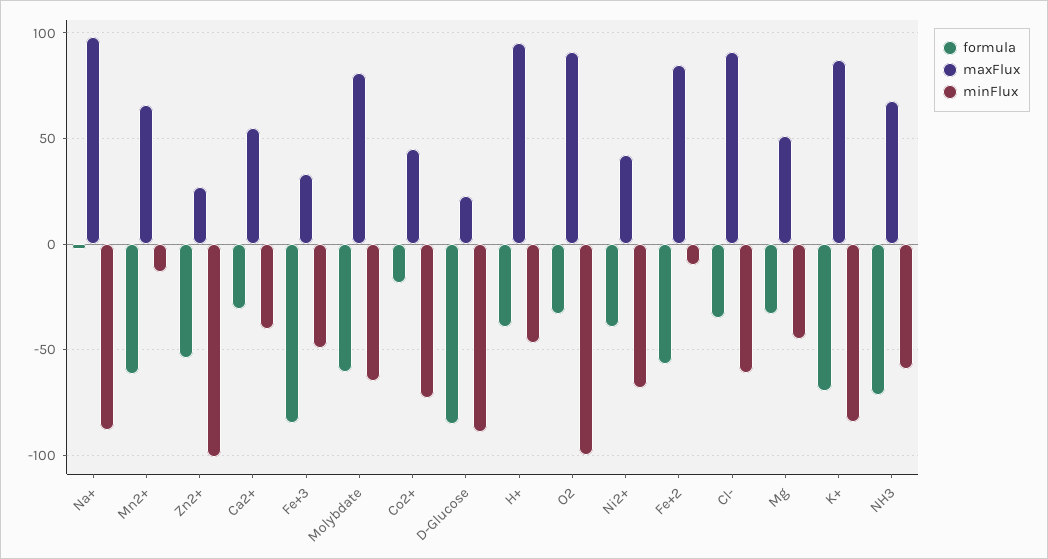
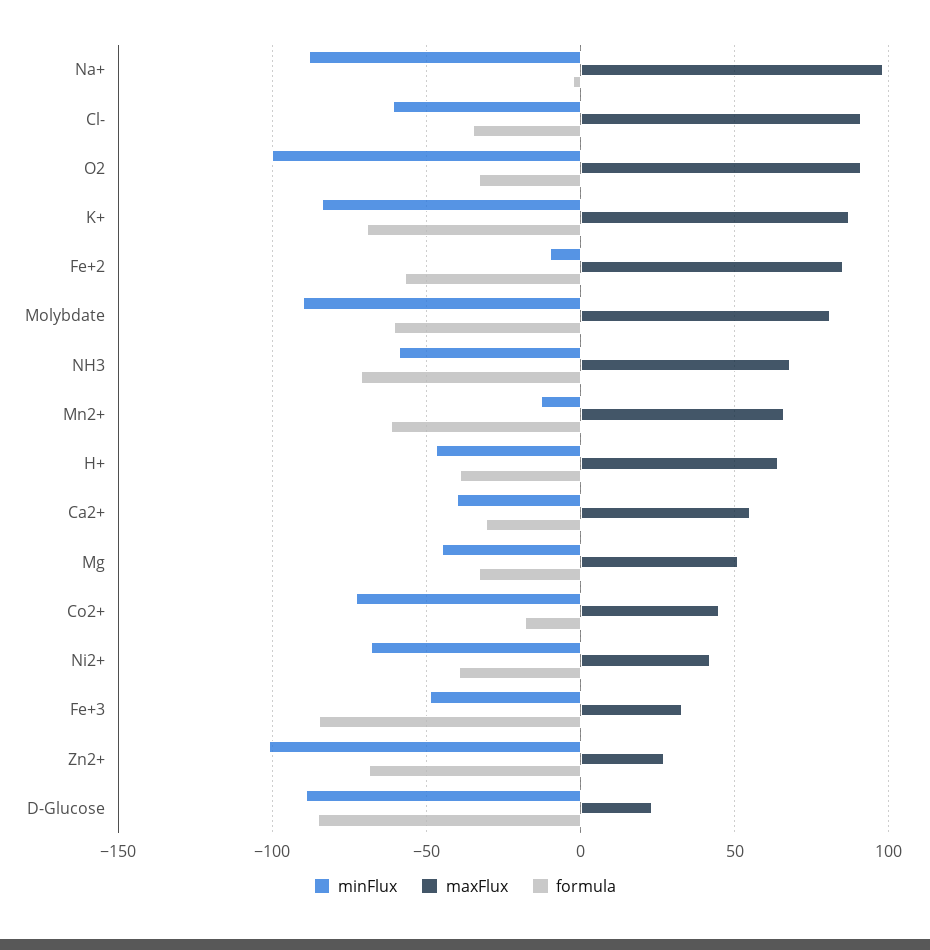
formula, Zn2+: -55 -> -70
minFlux, Molybdate: -65 -> -90
maxFlux, H+: 95 -> 65

